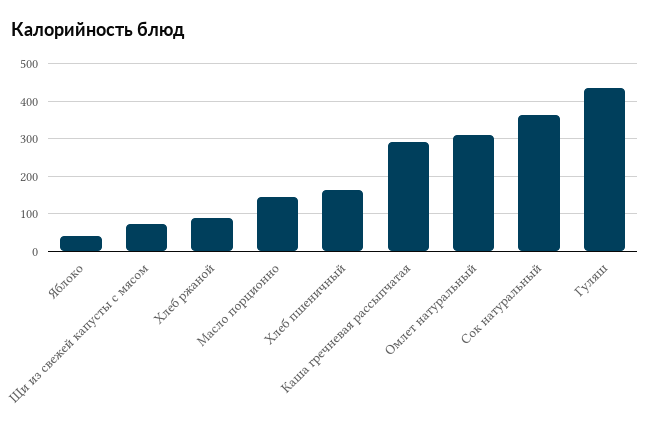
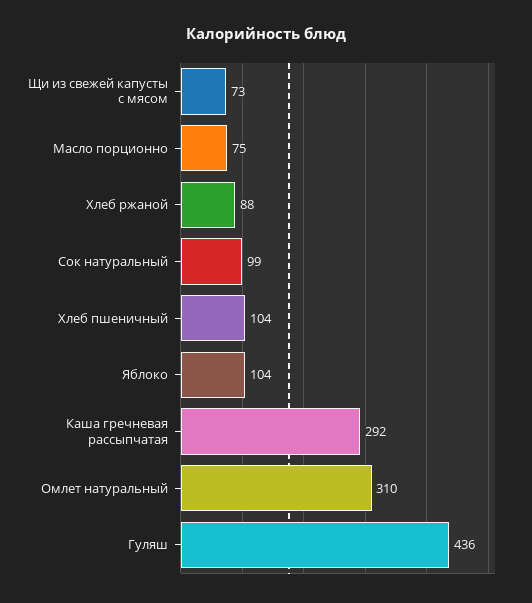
Яблоко: 40 -> 104
Масло порционно: 140 -> 75
Хлеб пшеничный: 160 -> 104
Сок натуральный: 360 -> 99

